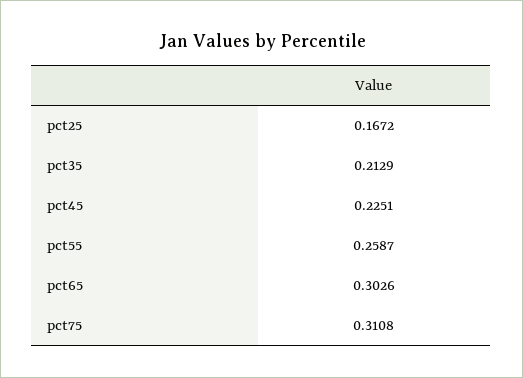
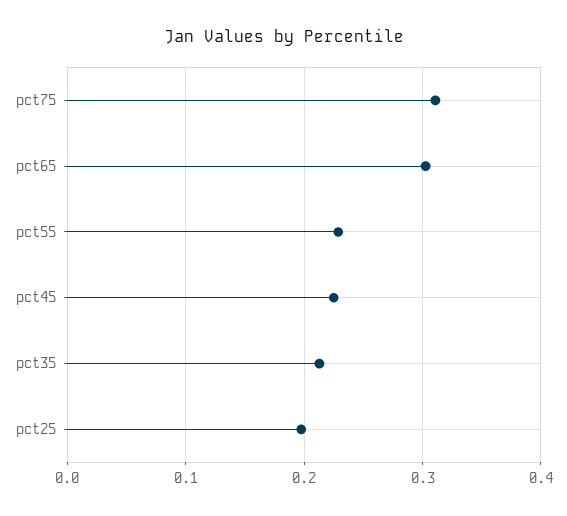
pct25: 0.1672 -> 0.2
pct55: 0.2587 -> 0.23

